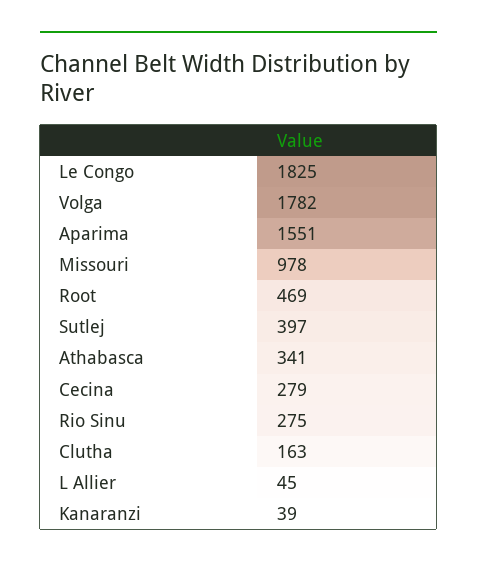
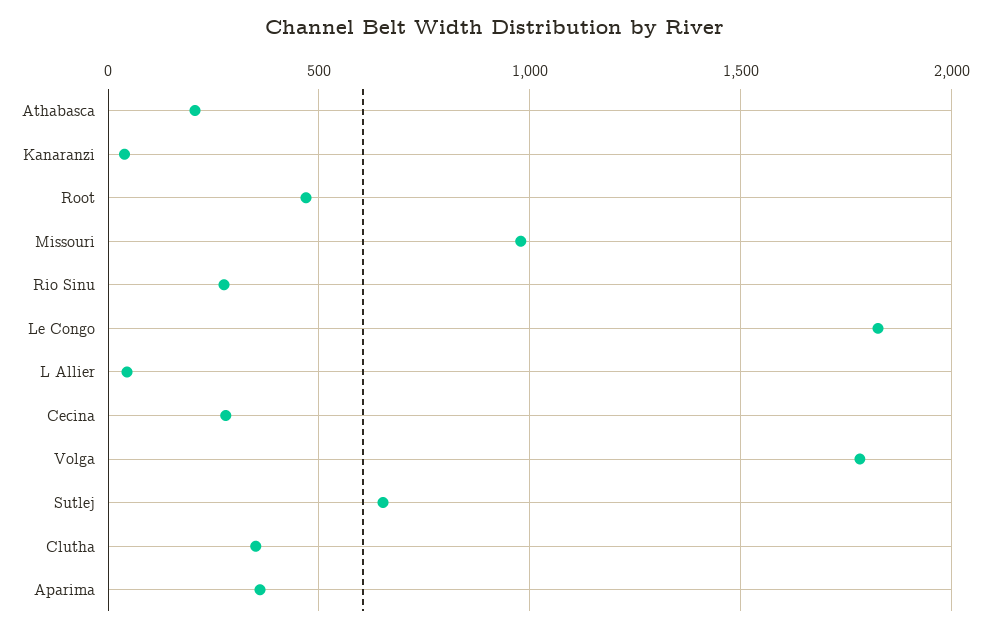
Aparima: 1551 -> 350
Sutlej: 397 -> 650
Athabasca: 341 -> 200
Clutha: 163 -> 350

